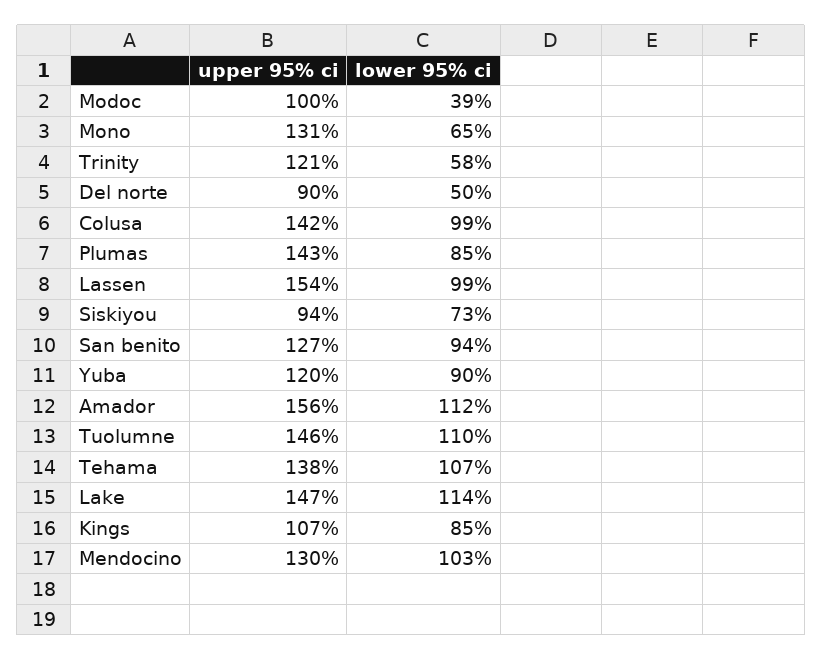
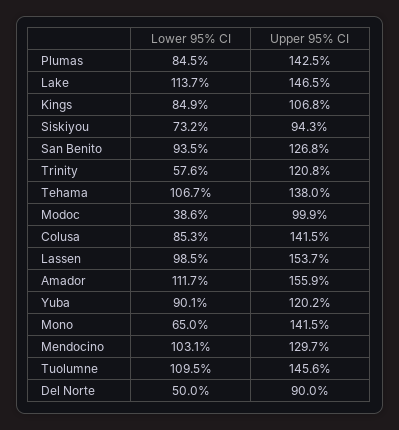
upper 95% ci, Mono: 131 -> 141.5
lower 95% ci, Colusa: 99 -> 85.3

